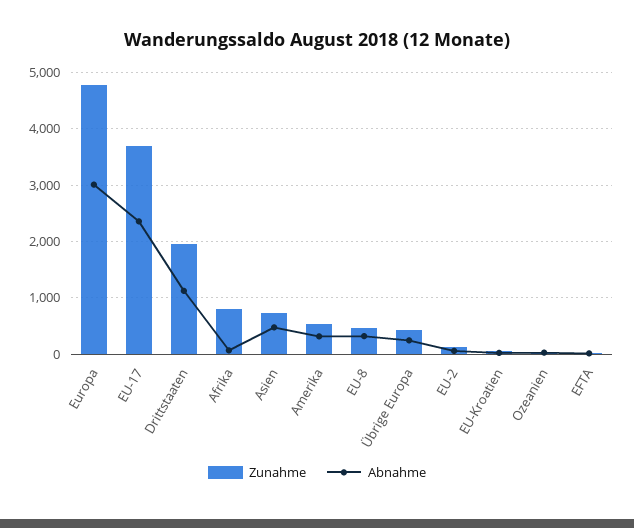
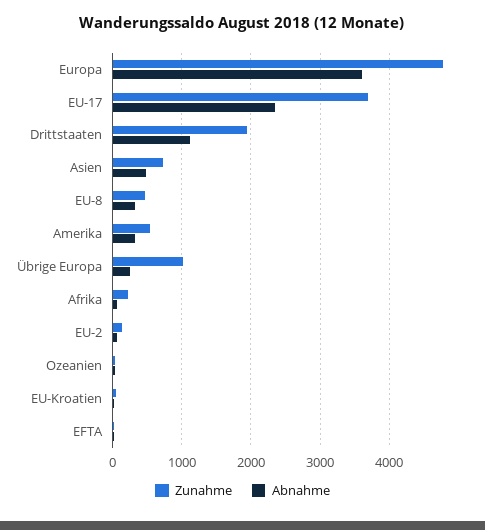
Abnahme, Europa: 3000 -> 3600
Zunahme, Afrika: 800 -> 200
Zunahme, Übrige Europa: 400 -> 1000

